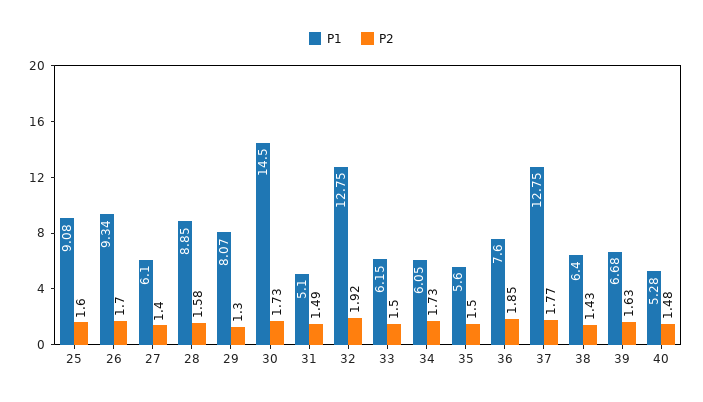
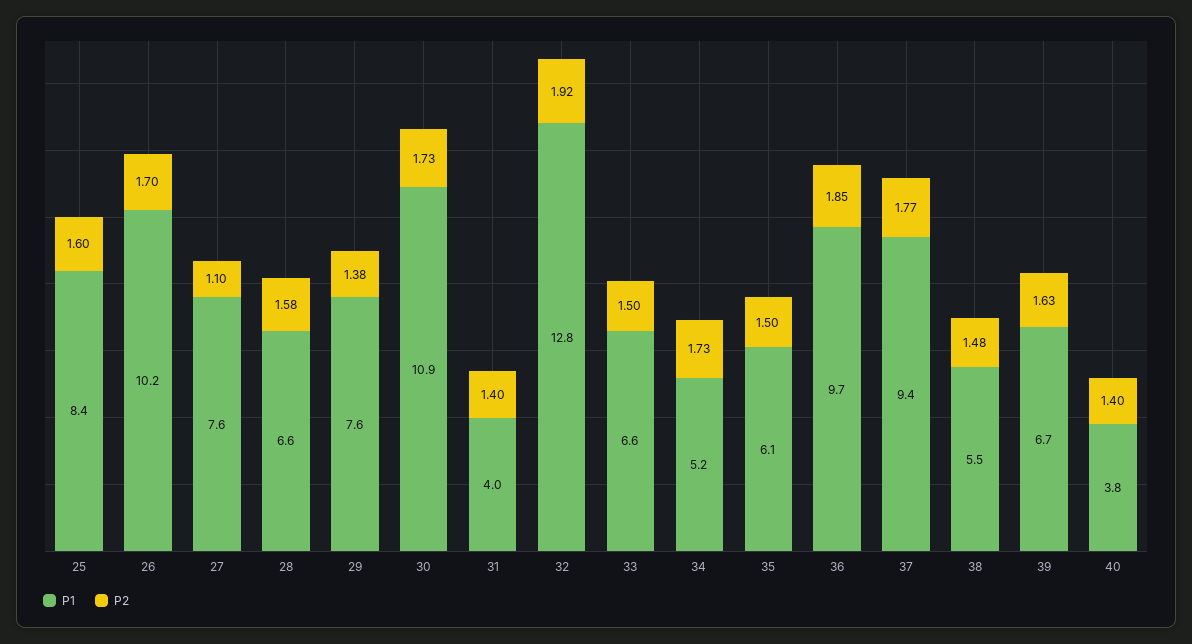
P1, 25: 9.08 -> 8.4
P1, 26: 9.34 -> 10.2
P1, 27: 6.1 -> 7.6
P2, 27: 1.4 -> 1.1
P1, 28: 8.85 -> 6.6
P1, 29: 8.07 -> 7.6
P2, 29: 1.3 -> 1.38
P1, 30: 14.5 -> 10.9
P1, 31: 5.1 -> 4
P2, 31: 1.49 -> 1.4
P1, 33: 6.15 -> 6.6
P1, 34: 6.05 -> 5.2
P1, 35: 5.6 -> 6.1
P1, 36: 7.6 -> 9.7
P1, 37: 12.75 -> 9.4
P1, 38: 6.4 -> 5.5
P2, 38: 1.43 -> 1.48
P1, 40: 5.28 -> 3.8
P2, 40: 1.48 -> 1.4

